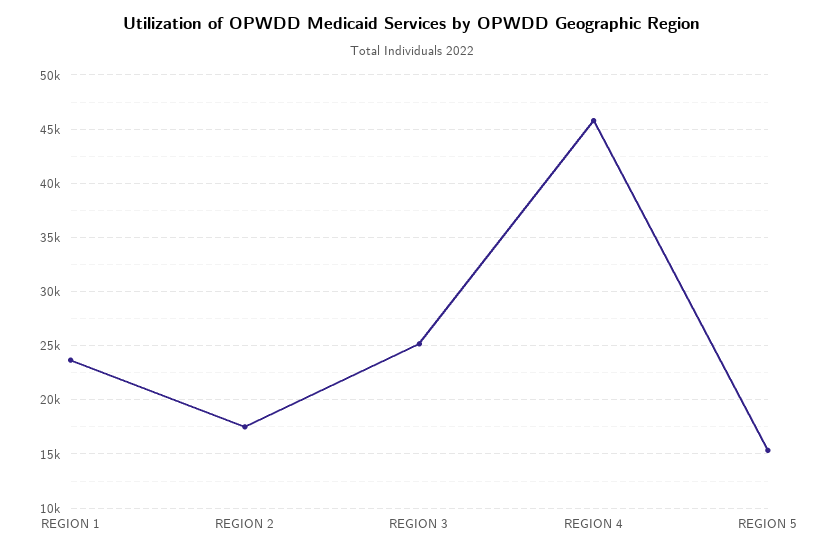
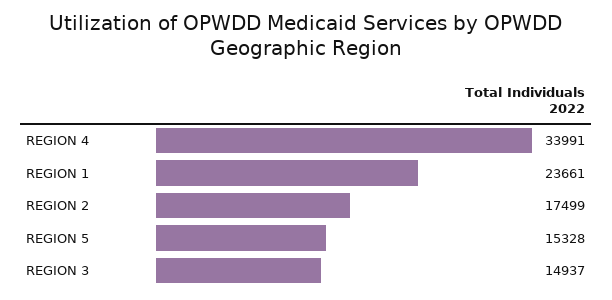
REGION 3: 25000 -> 14937
REGION 4: 46000 -> 33991

